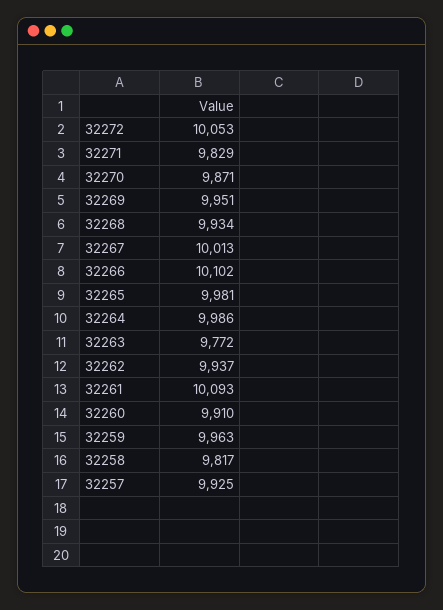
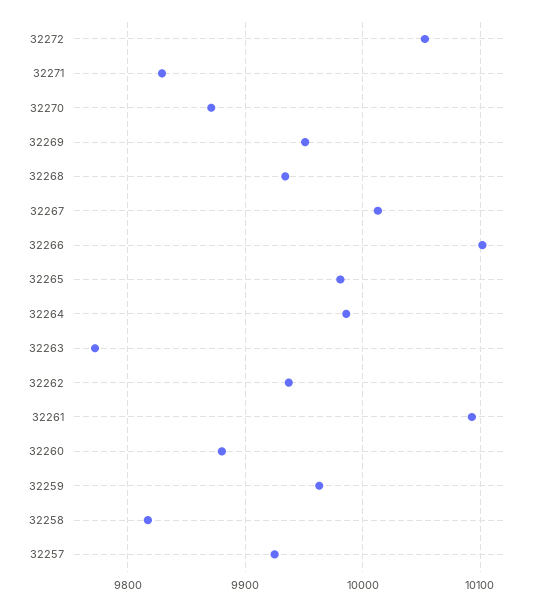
32260: 9910 -> 9880

